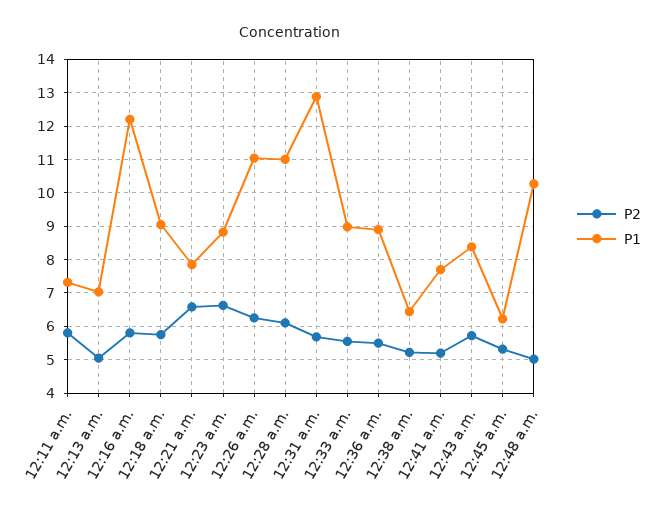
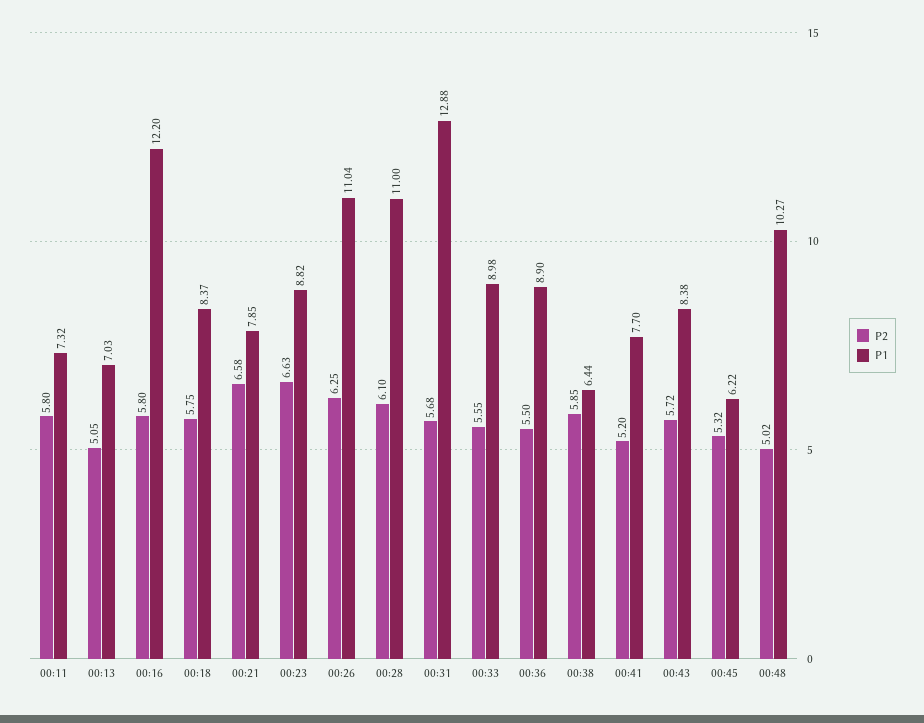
P1, 12:18 a.m.: 9 -> 8.37
P2, 12:38 a.m.: 5.2 -> 5.85

